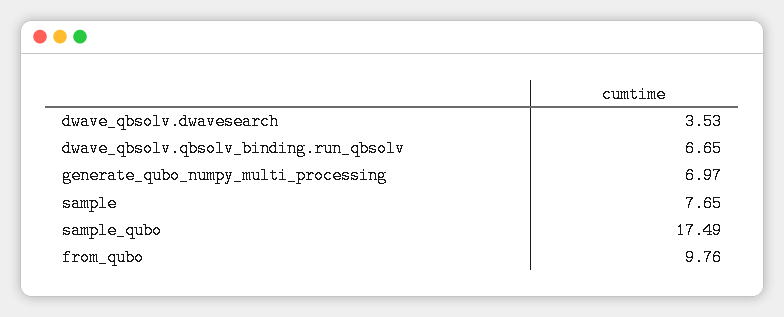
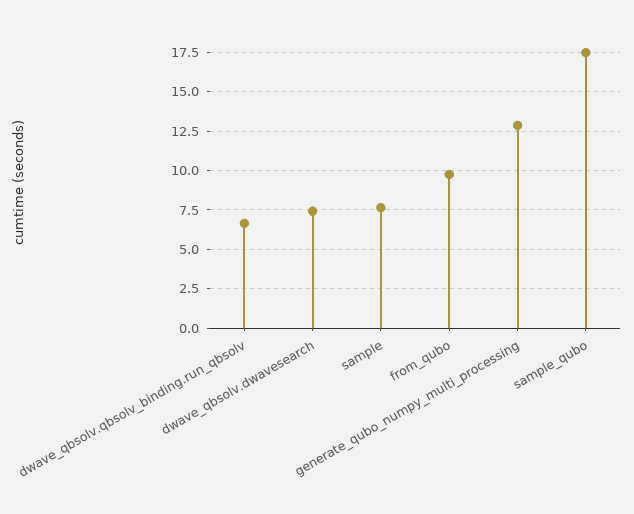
dwave_qbsolv.dwavesearch: 3.53 -> 7.5
generate_qubo_numpy_multi_processing: 6.97 -> 13

